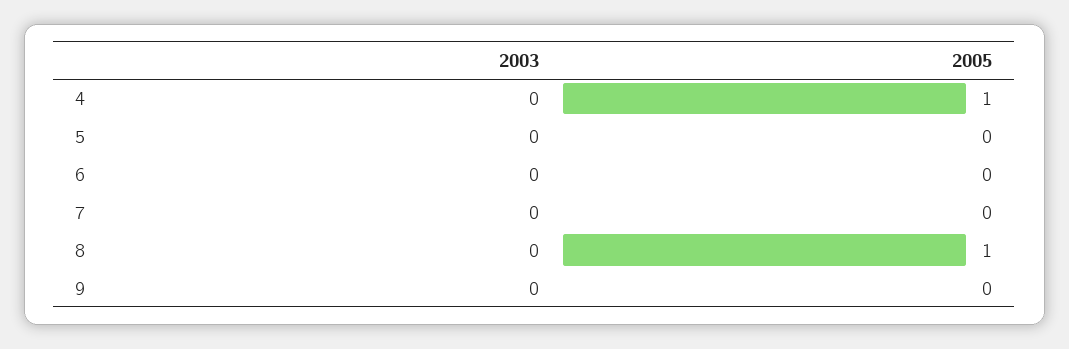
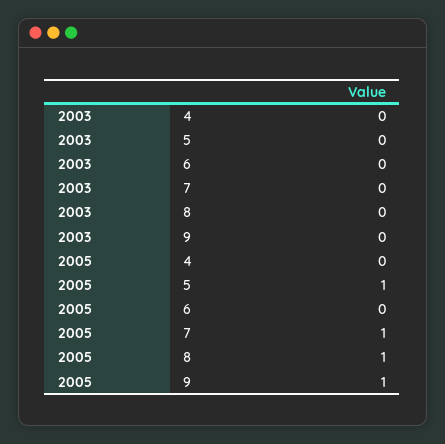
2005, 4: 1 -> 0
2005, 5: 0 -> 1
2005, 7: 0 -> 1
2005, 9: 0 -> 1

